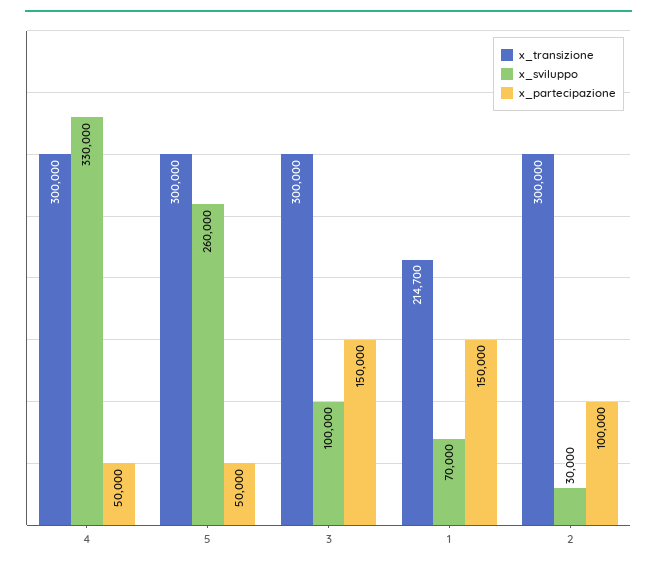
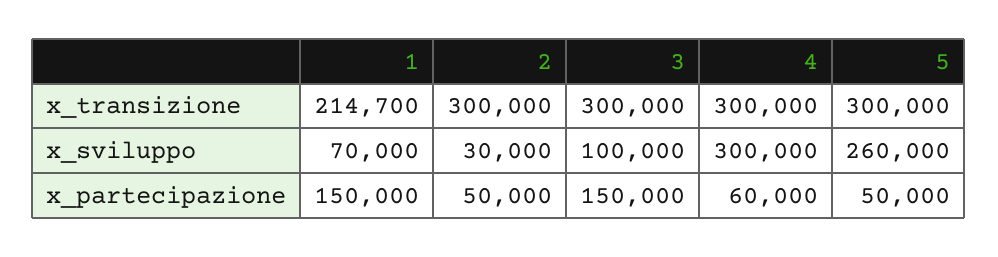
x_sviluppo, 4: 330000 -> 300000
x_partecipazione, 4: 50000 -> 60000
x_partecipazione, 2: 100000 -> 50000

